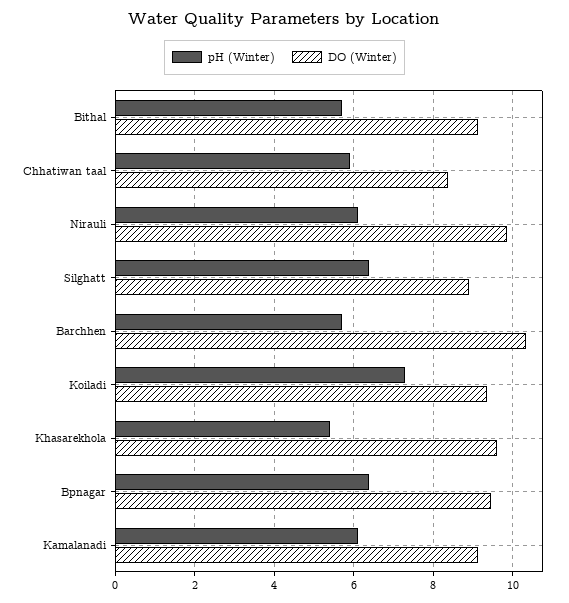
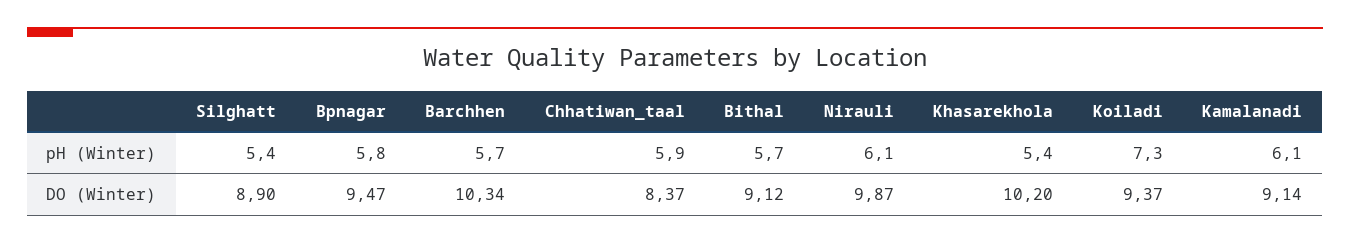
pH (Winter), Silghatt: 6.4 -> 5.4
DO (Winter), Khasarekhola: 9.6 -> 10.2
pH (Winter), Bpnagar: 6.4 -> 5.8

